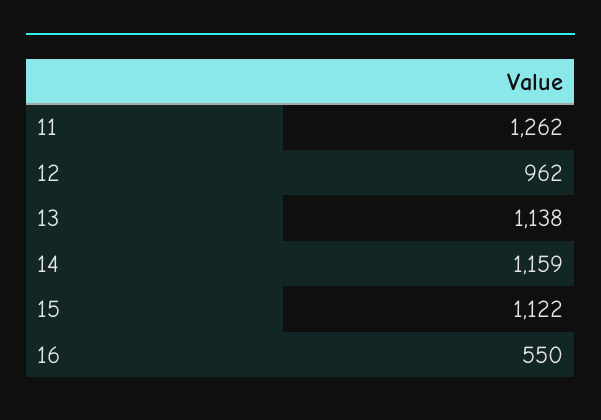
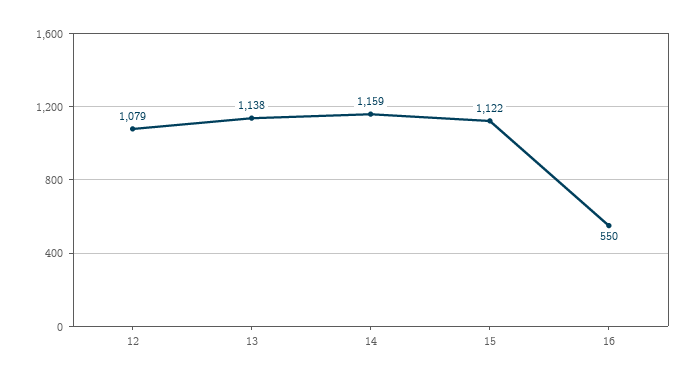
11: 1262 -> none
12: 962 -> 1079

